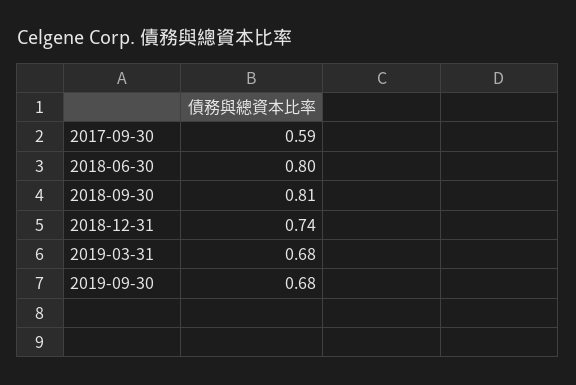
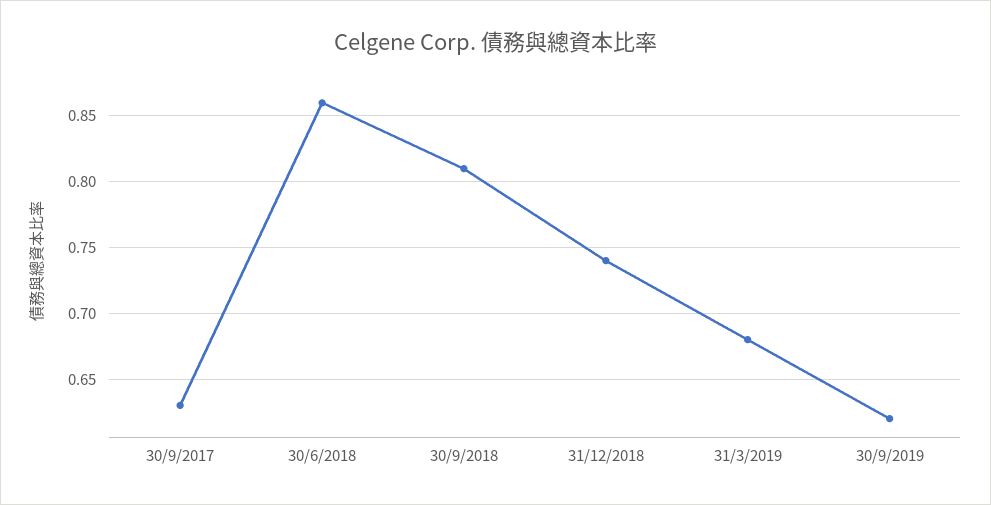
2017-09-30: 0.59 -> 0.63
2018-06-30: 0.8 -> 0.86
2019-09-30: 0.68 -> 0.62

